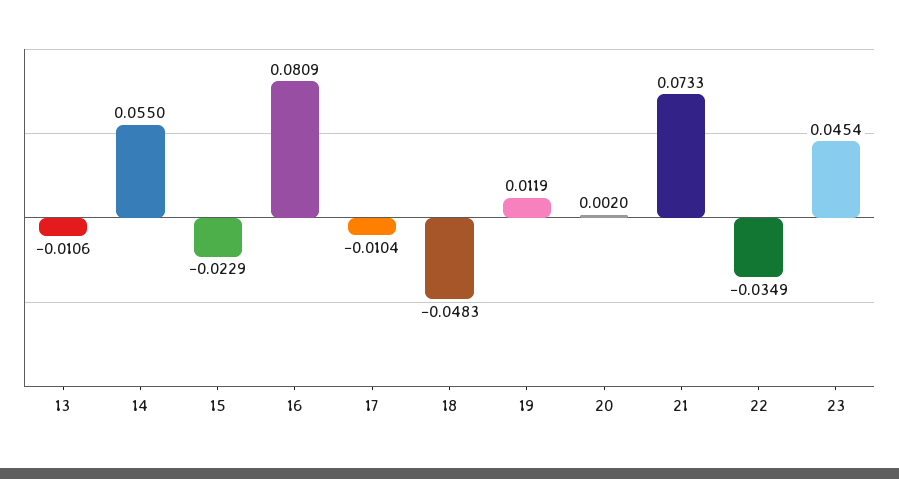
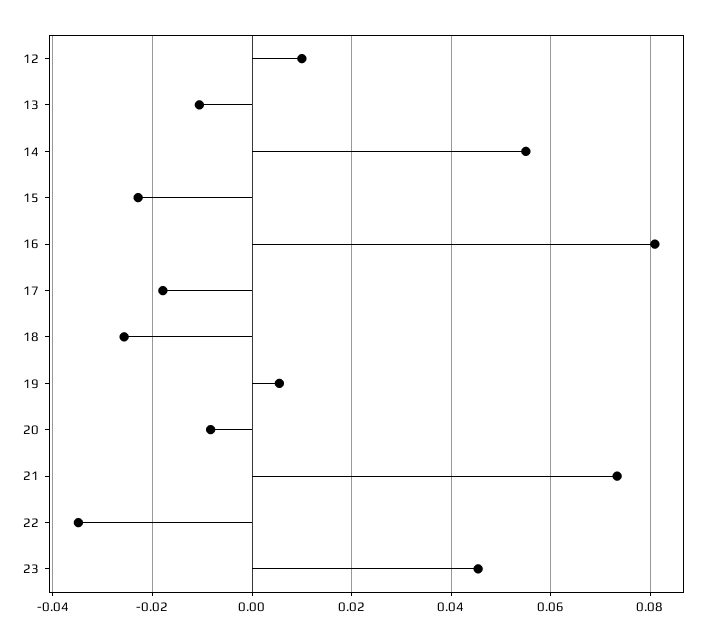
17: -0.0104 -> -0.018
18: -0.0483 -> -0.026
19: 0.0119 -> 0.006
20: 0.002 -> -0.008
12: none -> 0.01

